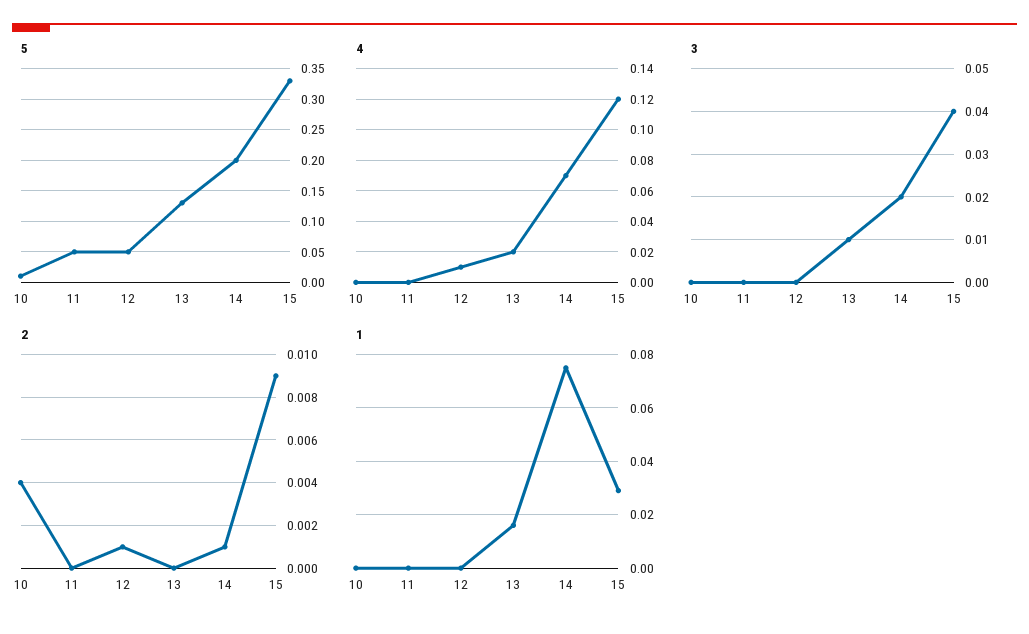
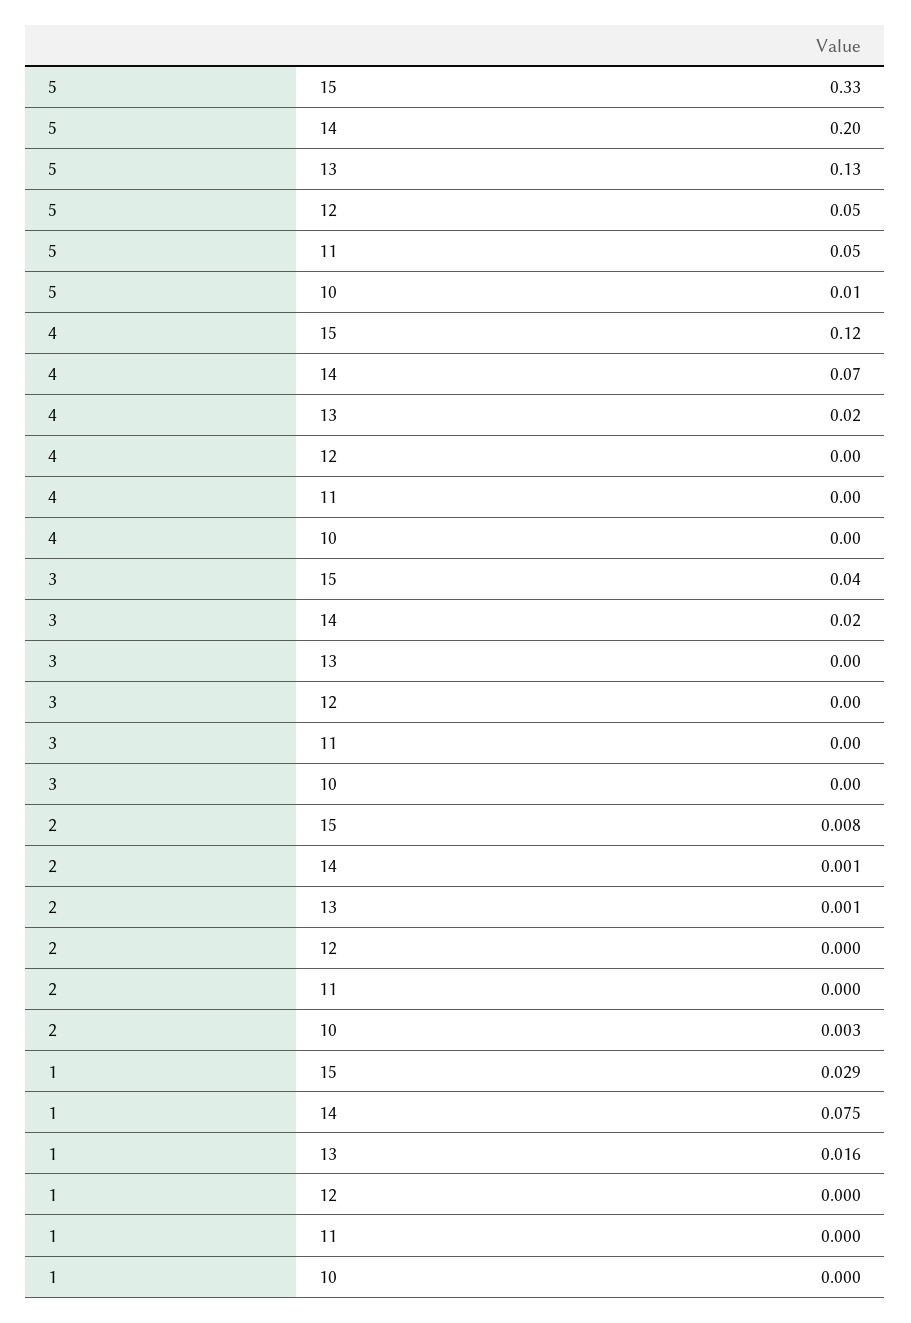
4, 12: 0.01 -> 0
3, 13: 0.01 -> 0
2, 10: 0.004 -> 0.003
2, 12: 0.001 -> 0
2, 13: 0 -> 0.001
2, 15: 0.009 -> 0.008

